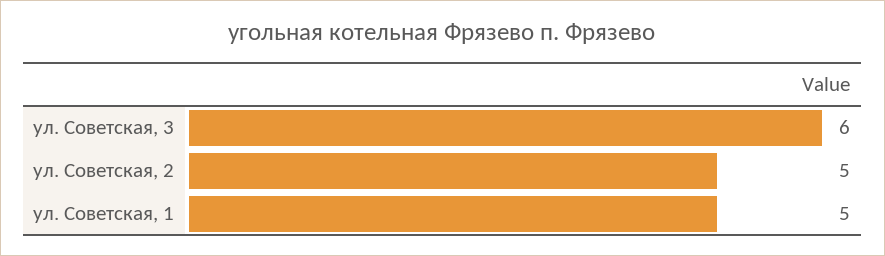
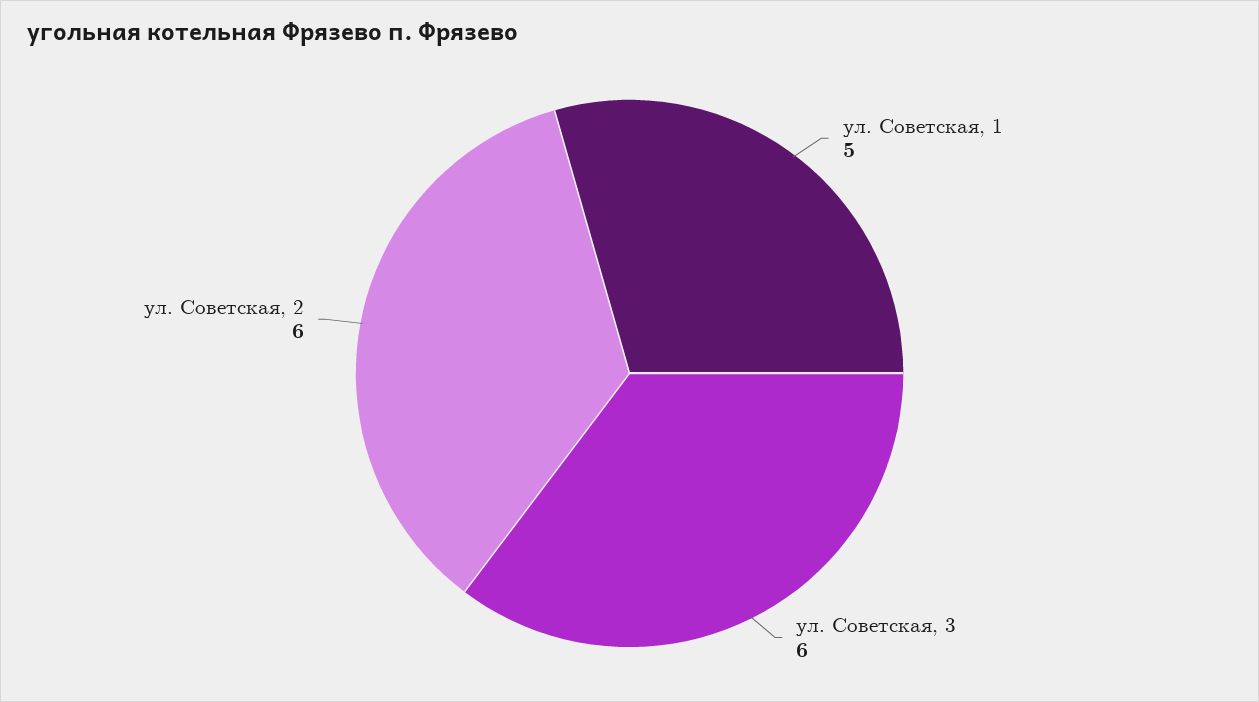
ул. Советская, 2: 5 -> 6

